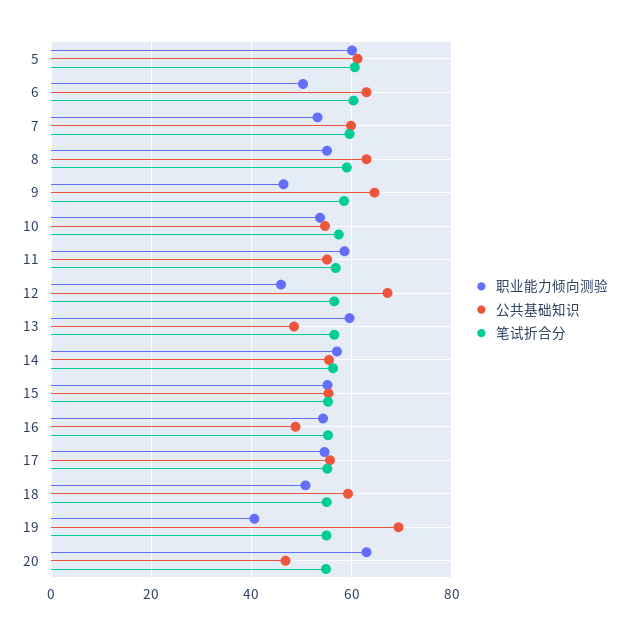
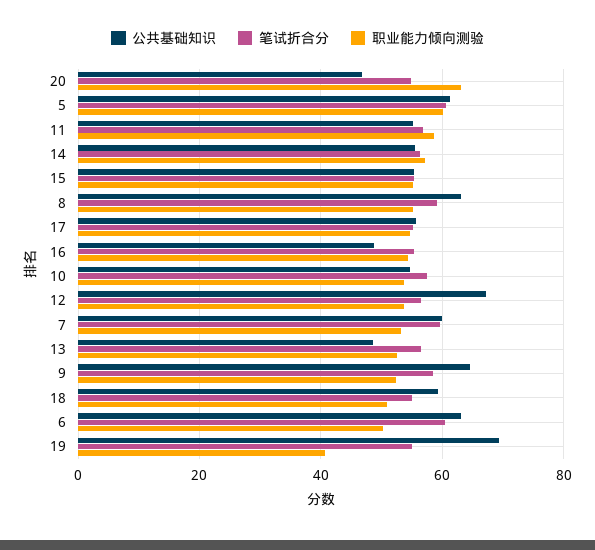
职业能力倾向测验, 9: 46 -> 52
职业能力倾向测验, 12: 46 -> 54
职业能力倾向测验, 13: 60 -> 52

